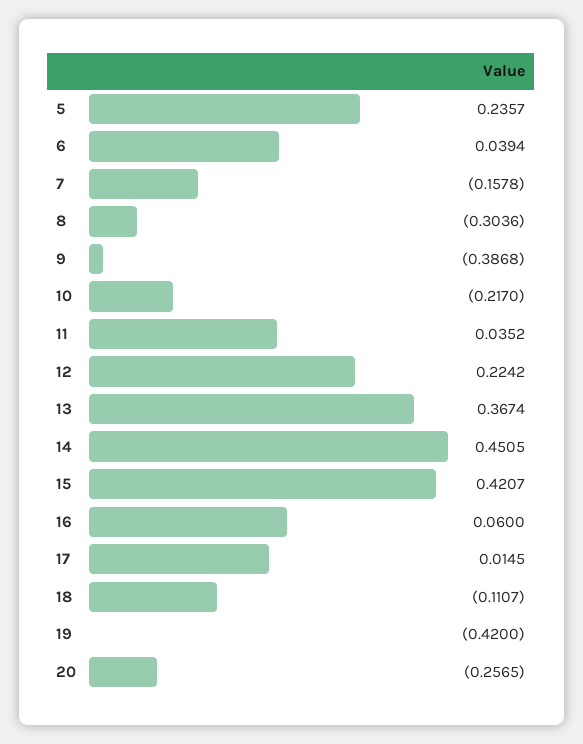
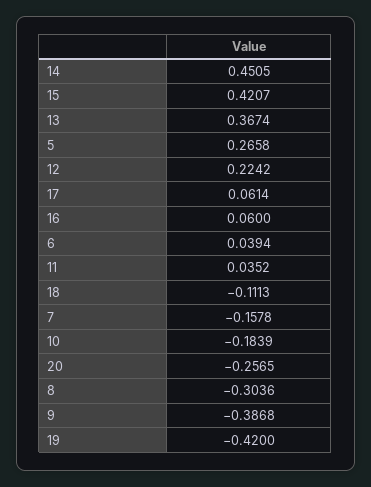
5: 0.2357 -> 0.2658
10: -0.217 -> -0.1839
17: 0.0145 -> 0.0614
18: -0.1107 -> -0.1113

